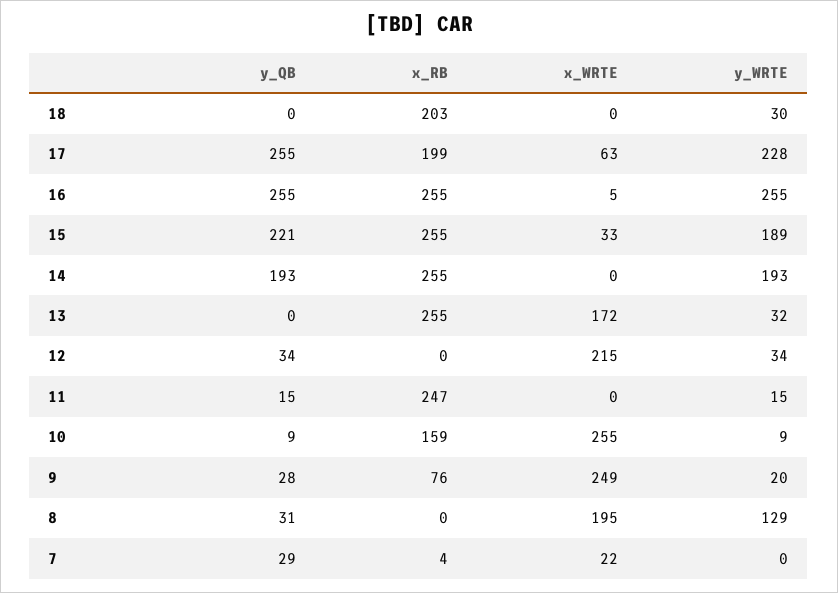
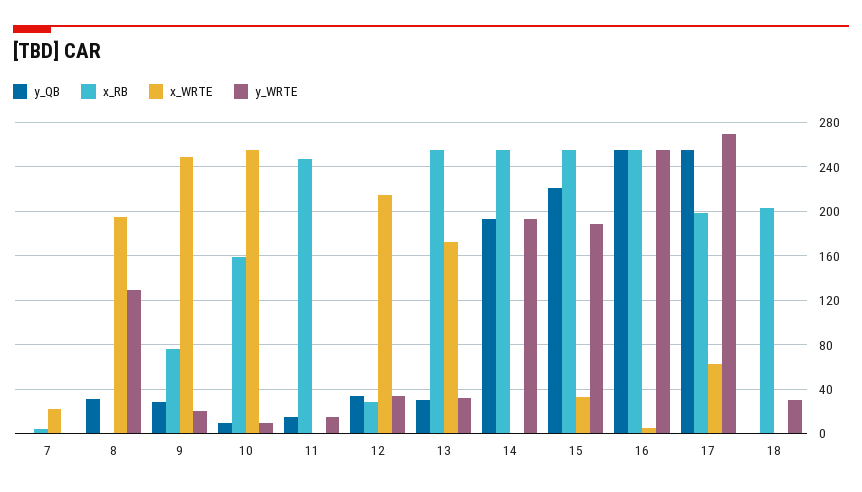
y_WRTE, 17: 228 -> 270
y_QB, 13: 0 -> 30
x_RB, 12: 0 -> 30
y_QB, 7: 29 -> 0

